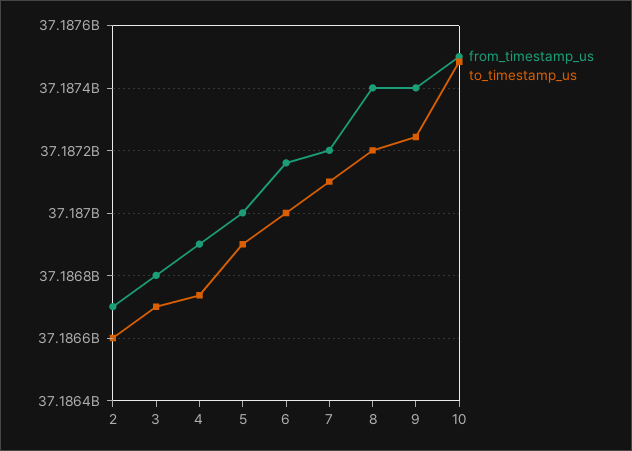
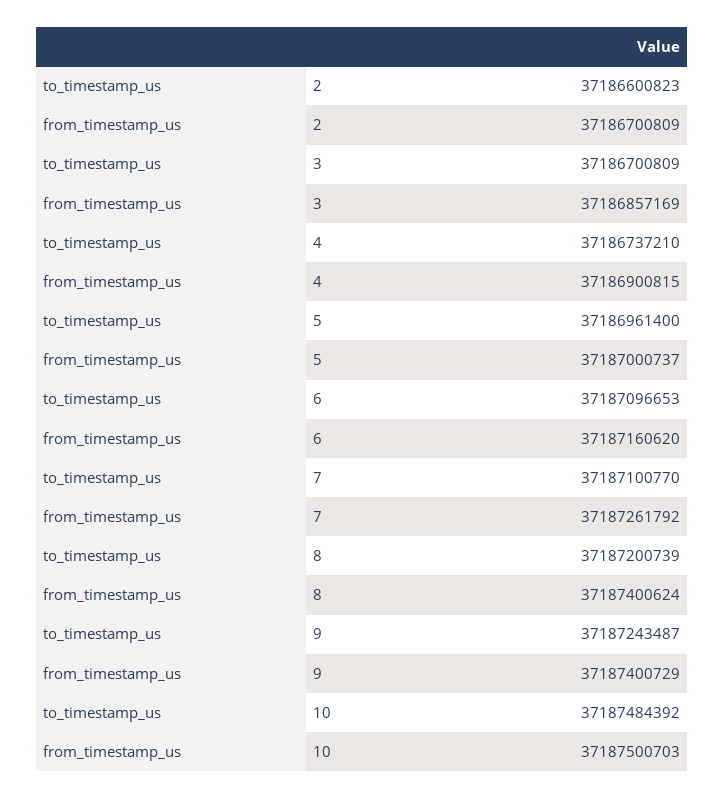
from_timestamp_us, 3: 37186800000 -> 37186857169
to_timestamp_us, 5: 37186900000 -> 37186961400
to_timestamp_us, 6: 37187000000 -> 37187096653
from_timestamp_us, 7: 37187200000 -> 37187261792

